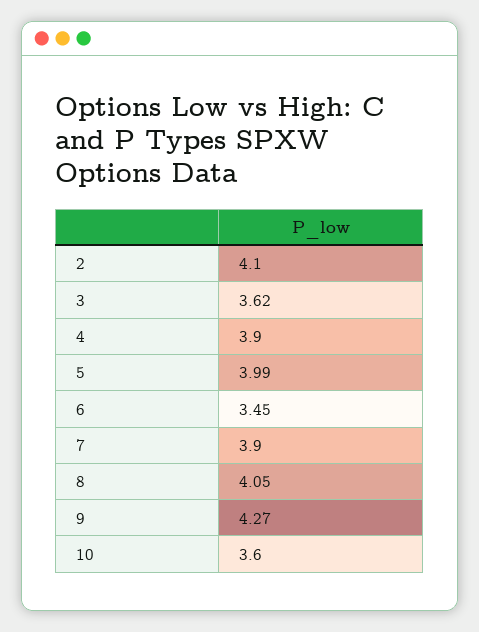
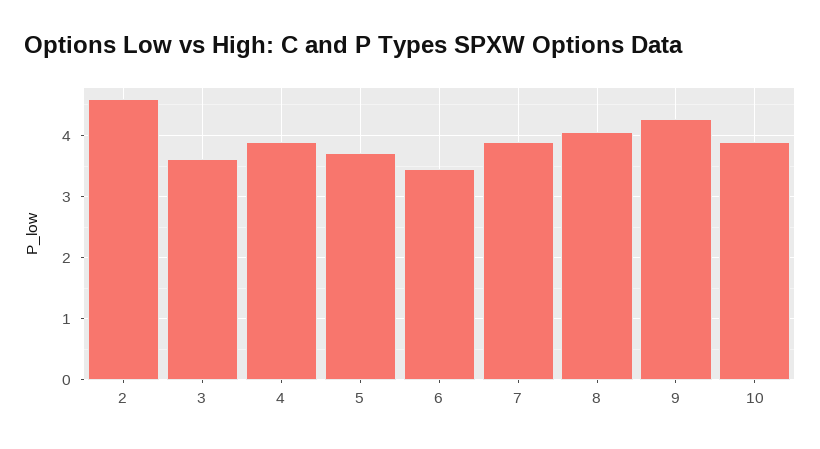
2: 4.1 -> 4.6
5: 3.99 -> 3.7
10: 3.6 -> 3.9

